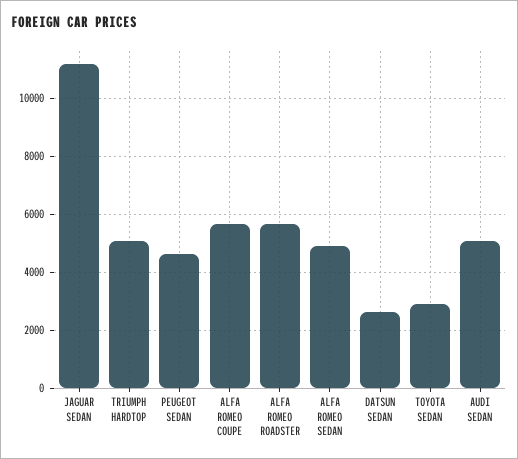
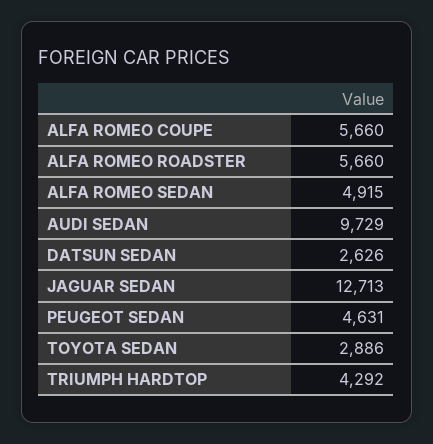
JAGUAR SEDAN: 11250 -> 12713
TRIUMPH HARDTOP: 5000 -> 4292
AUDI SEDAN: 5000 -> 9729

